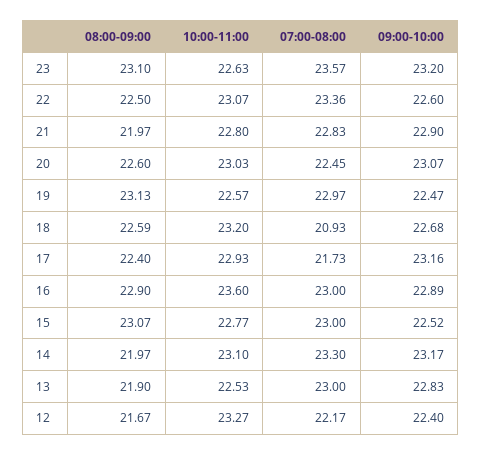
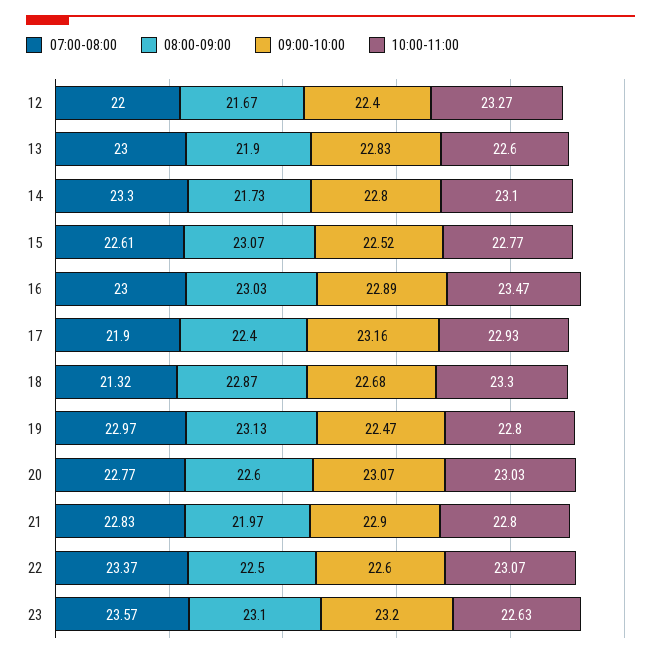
07:00-08:00, 22: 23.36 -> 23.37
07:00-08:00, 20: 22.45 -> 22.77
10:00-11:00, 19: 22.57 -> 22.8
08:00-09:00, 18: 22.59 -> 22.87
10:00-11:00, 18: 23.2 -> 23.3
07:00-08:00, 18: 20.93 -> 21.32
07:00-08:00, 17: 21.73 -> 21.9
08:00-09:00, 16: 22.9 -> 23.03
10:00-11:00, 16: 23.6 -> 23.47
07:00-08:00, 15: 23 -> 22.61
08:00-09:00, 14: 21.97 -> 21.73
09:00-10:00, 14: 23.17 -> 22.8
10:00-11:00, 13: 22.53 -> 22.6
07:00-08:00, 12: 22.17 -> 22

